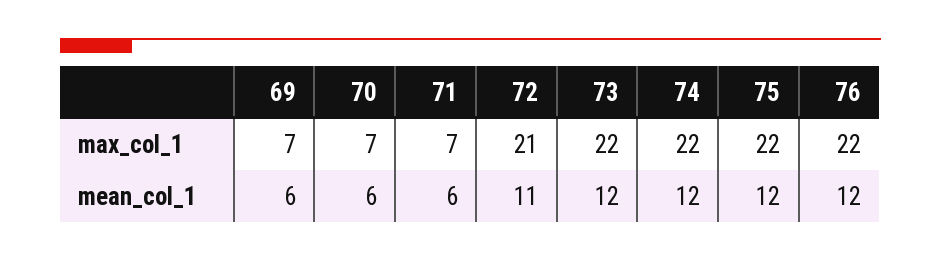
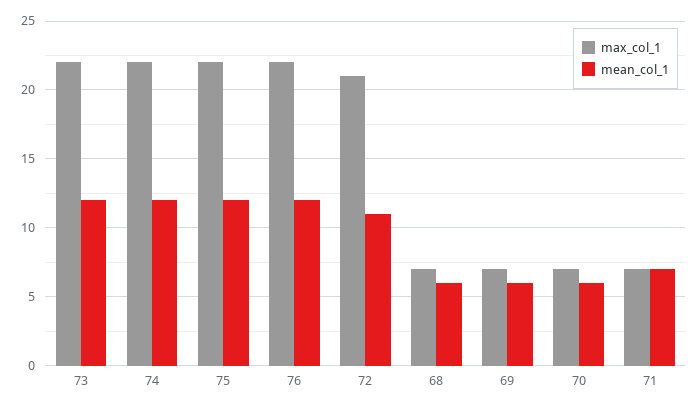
mean_col_1, 71: 6 -> 7
max_col_1, 68: none -> 7
mean_col_1, 68: none -> 6

